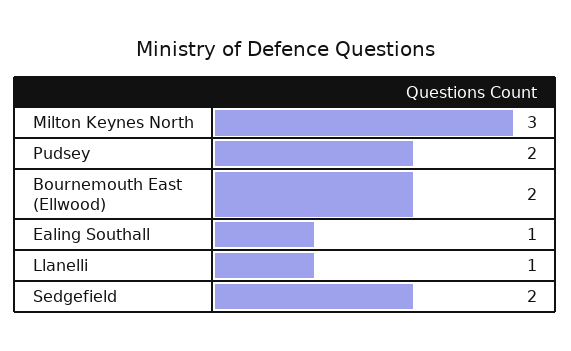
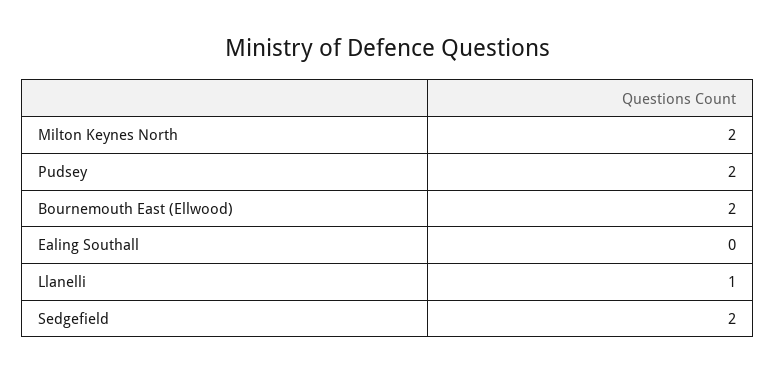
Milton Keynes North: 3 -> 2
Ealing Southall: 1 -> 0

